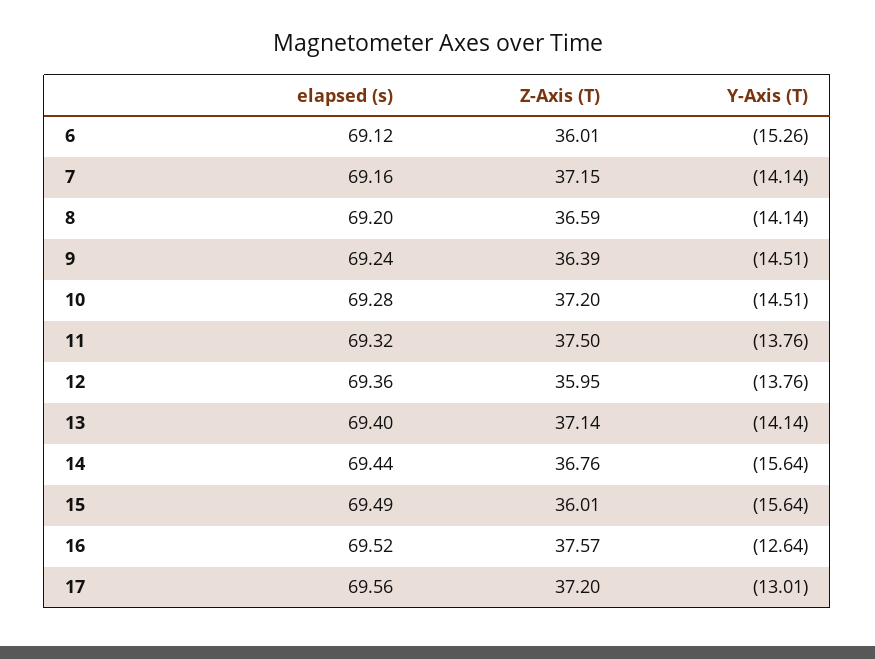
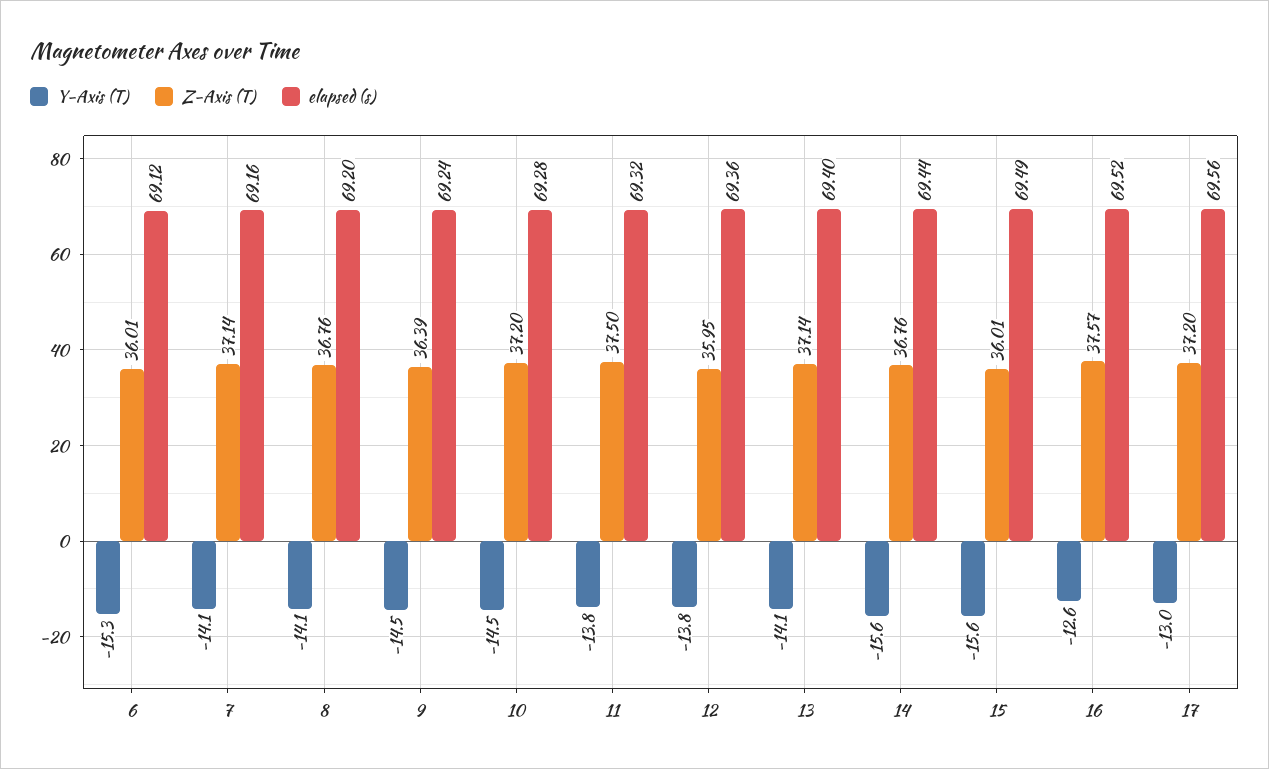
Z-Axis (T), 7: 37.15 -> 37.14
Z-Axis (T), 8: 36.59 -> 36.76

